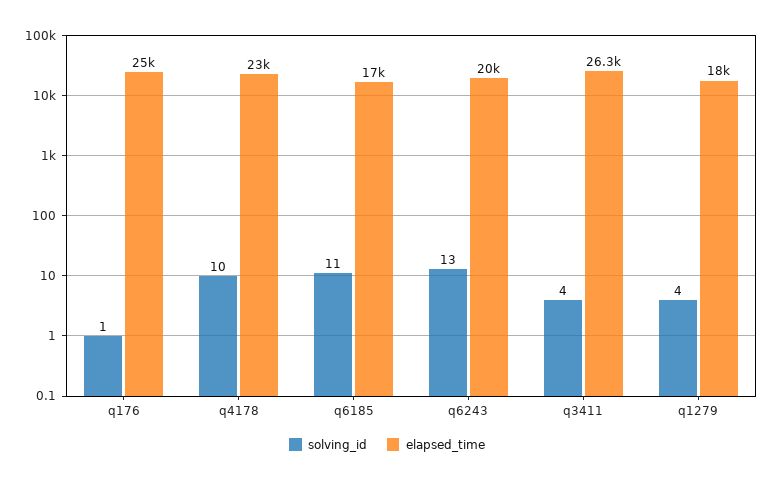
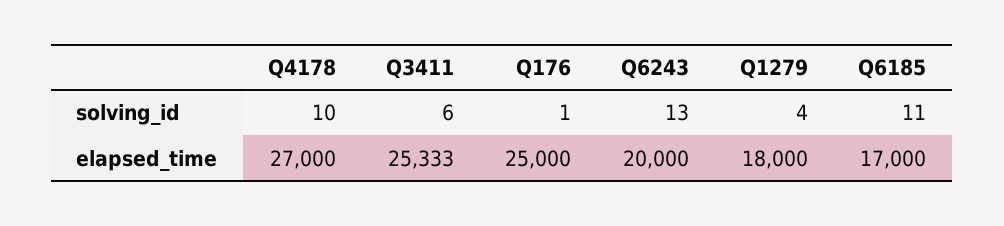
elapsed_time, q4178: 23000 -> 27000
solving_id, q3411: 4 -> 6
elapsed_time, q3411: 26300 -> 25333

